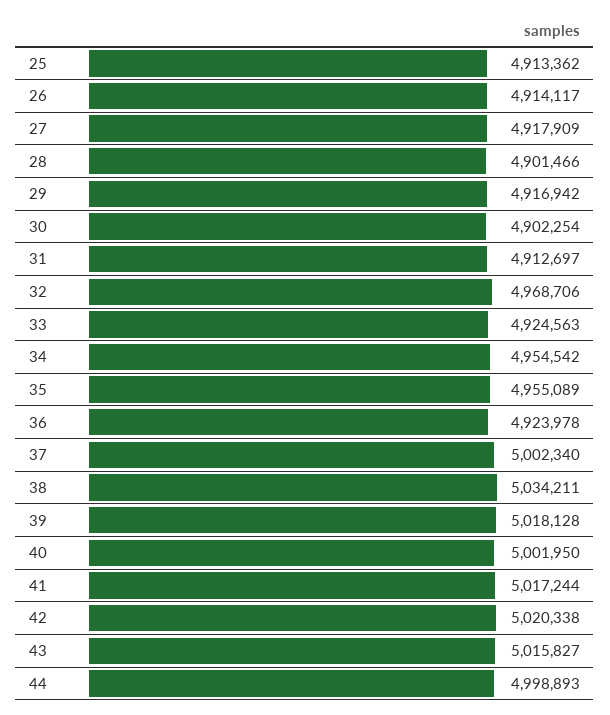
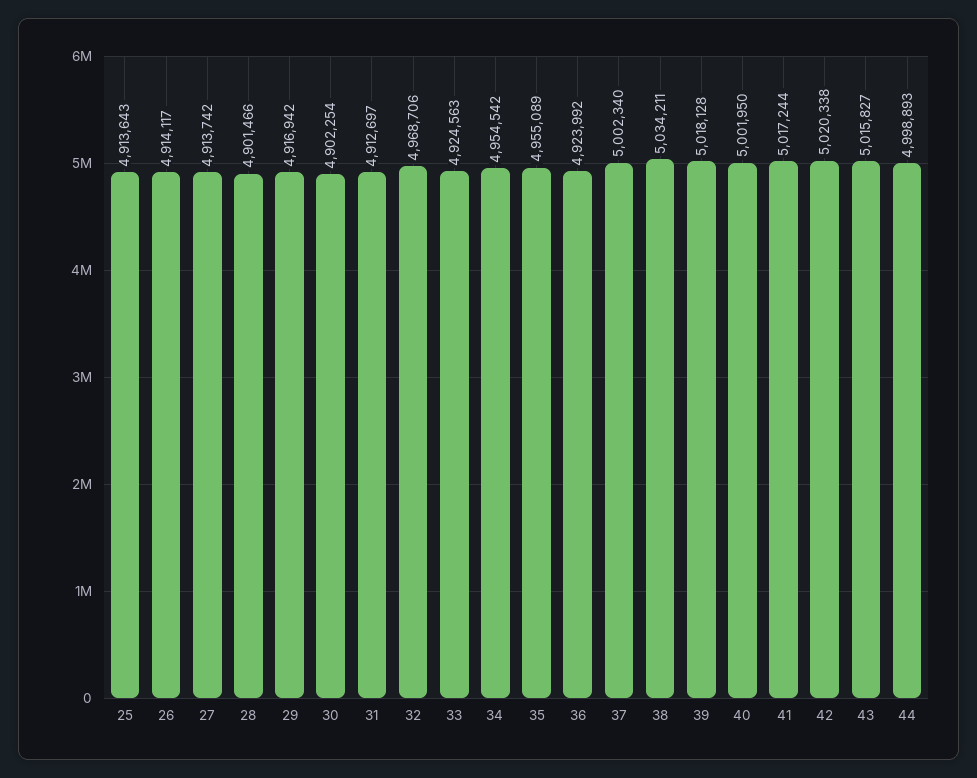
25: 4913362 -> 4913643
27: 4917909 -> 4913742
36: 4923978 -> 4923992

